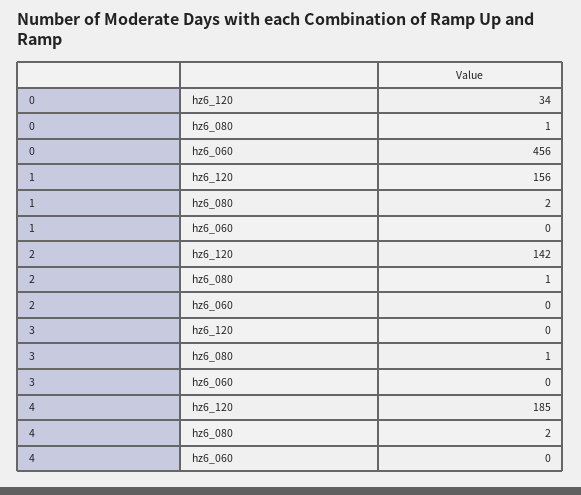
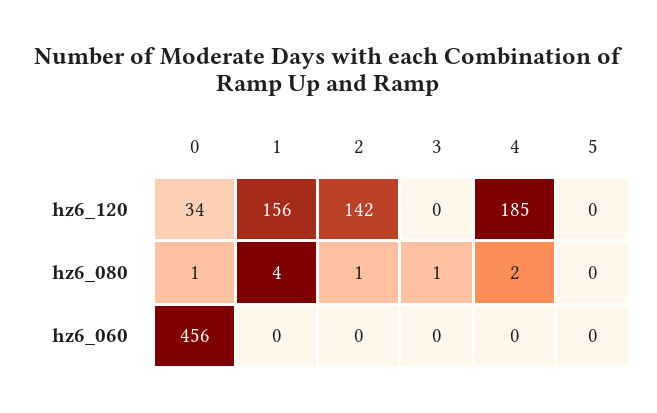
1, hz6_080: 2 -> 4
5, hz6_120: none -> 0
5, hz6_080: none -> 0
5, hz6_060: none -> 0

